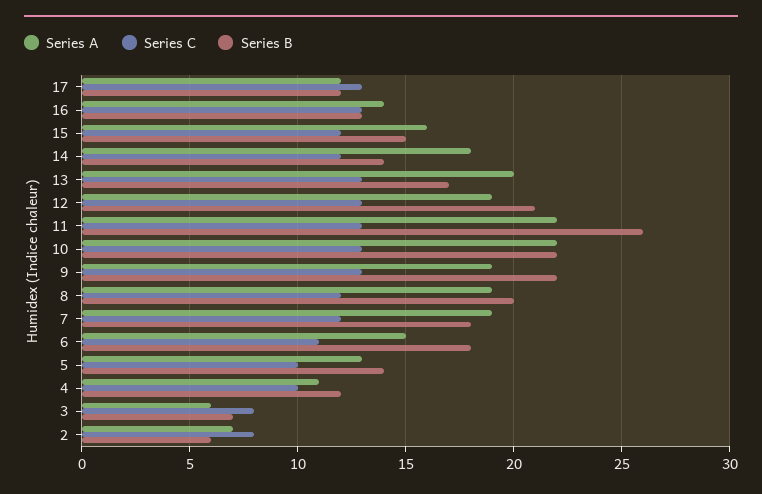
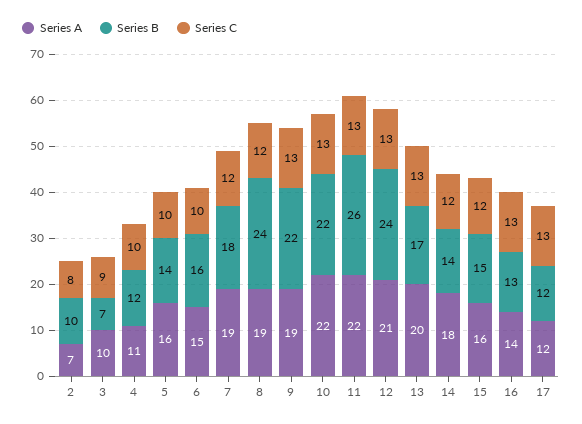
Series A, 12: 19 -> 21
Series B, 12: 21 -> 24
Series B, 8: 20 -> 24
Series C, 6: 11 -> 10
Series B, 6: 18 -> 16
Series A, 5: 13 -> 16
Series A, 3: 6 -> 10
Series C, 3: 8 -> 9
Series B, 2: 6 -> 10

